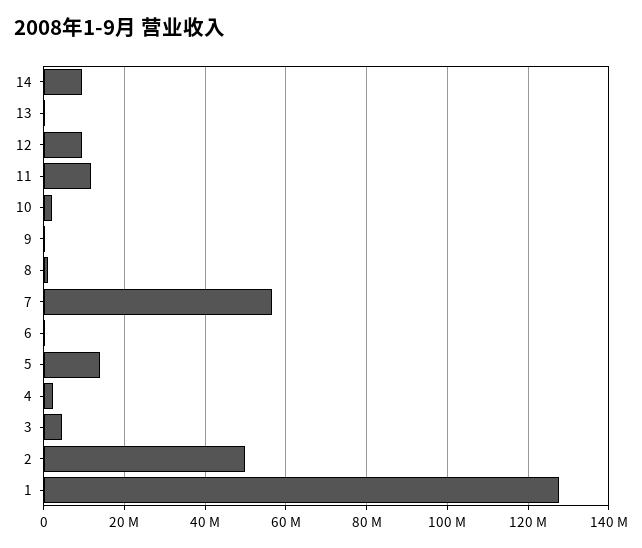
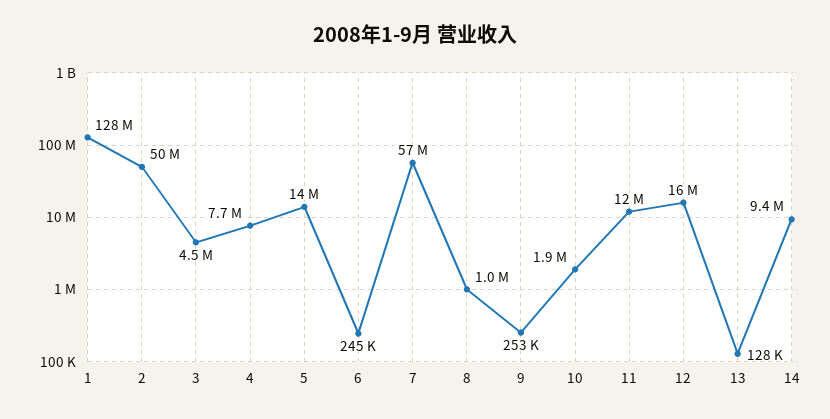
12: 10000000 -> 16000000
4: 2000000 -> 7700000

